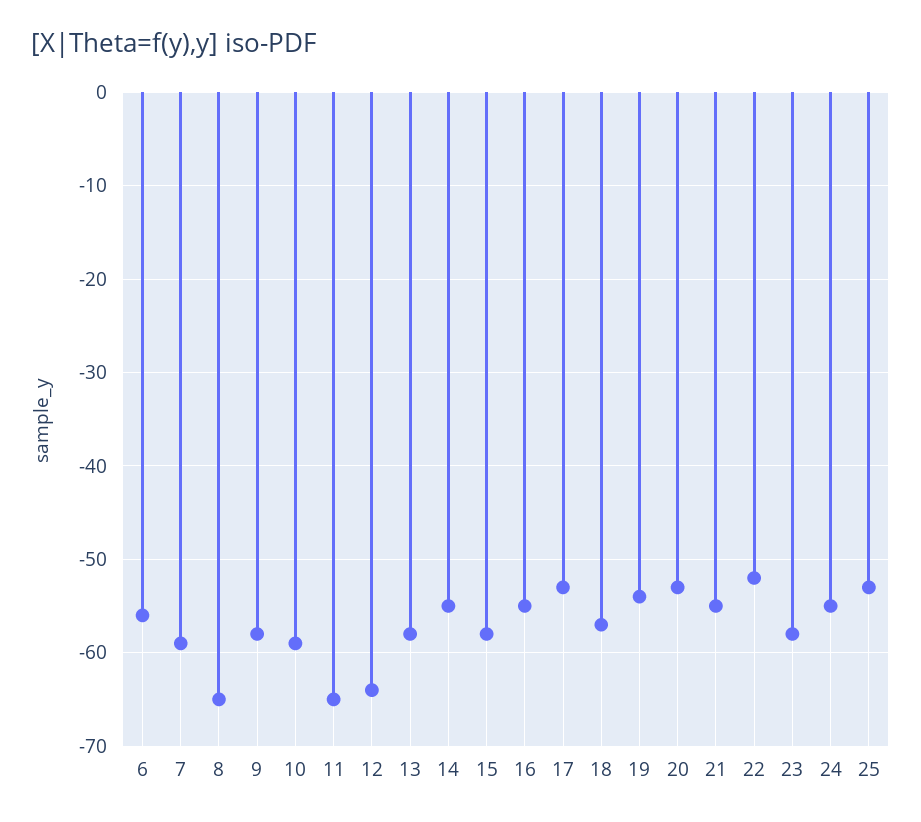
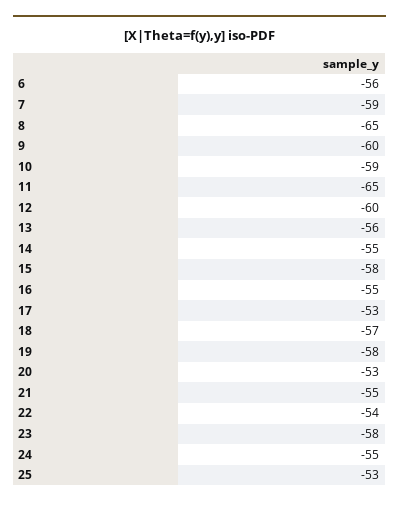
9: -58 -> -60
12: -64 -> -60
13: -58 -> -56
19: -54 -> -58
22: -52 -> -54

